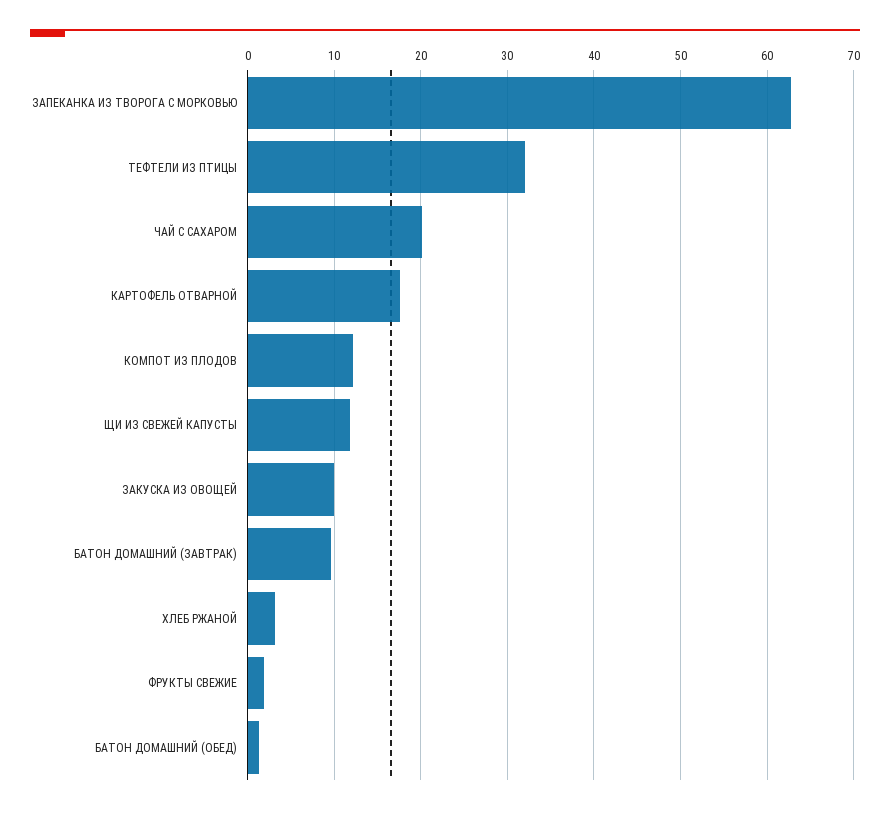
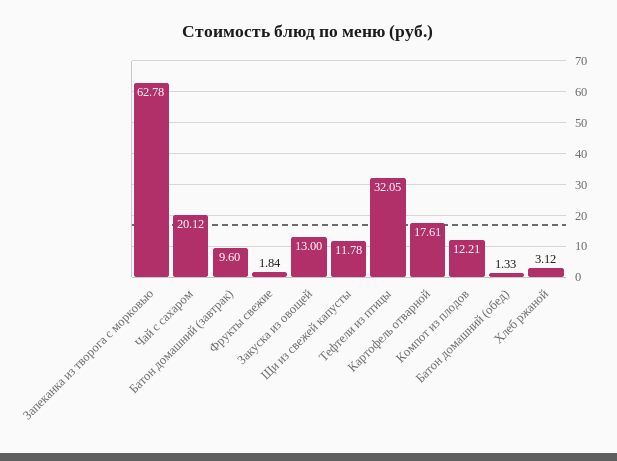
ЗАКУСКА ИЗ ОВОЩЕЙ: 10 -> 13

